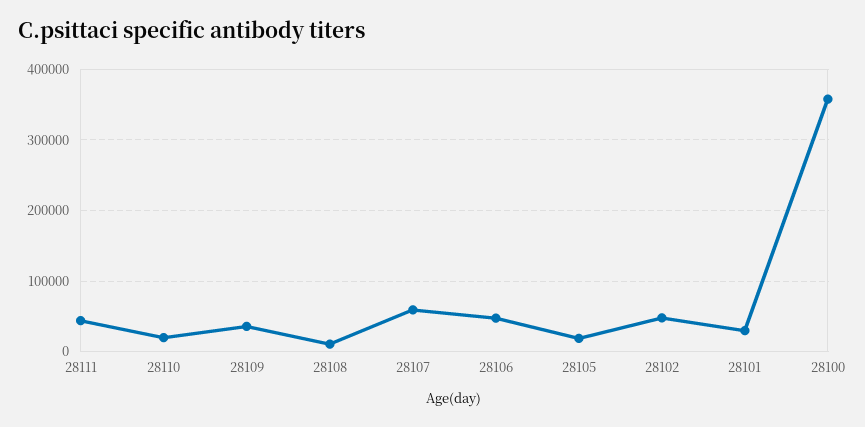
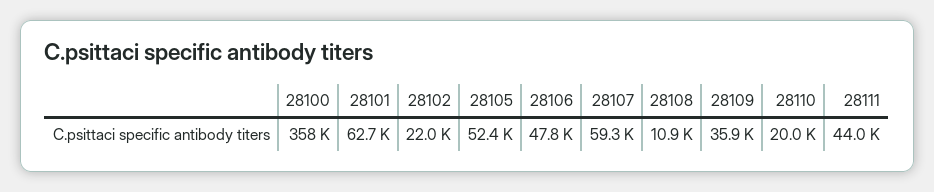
28105: 20000 -> 52400
28102: 50000 -> 22000
28101: 30000 -> 62700

